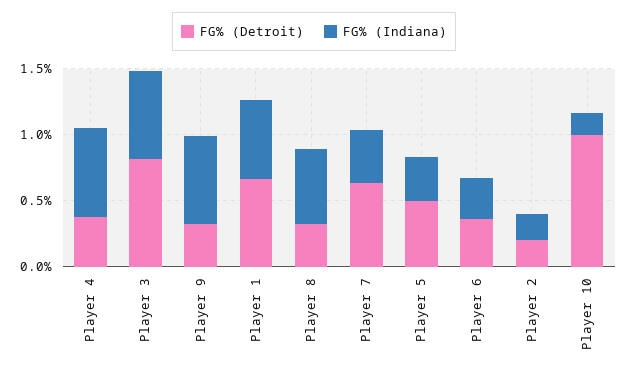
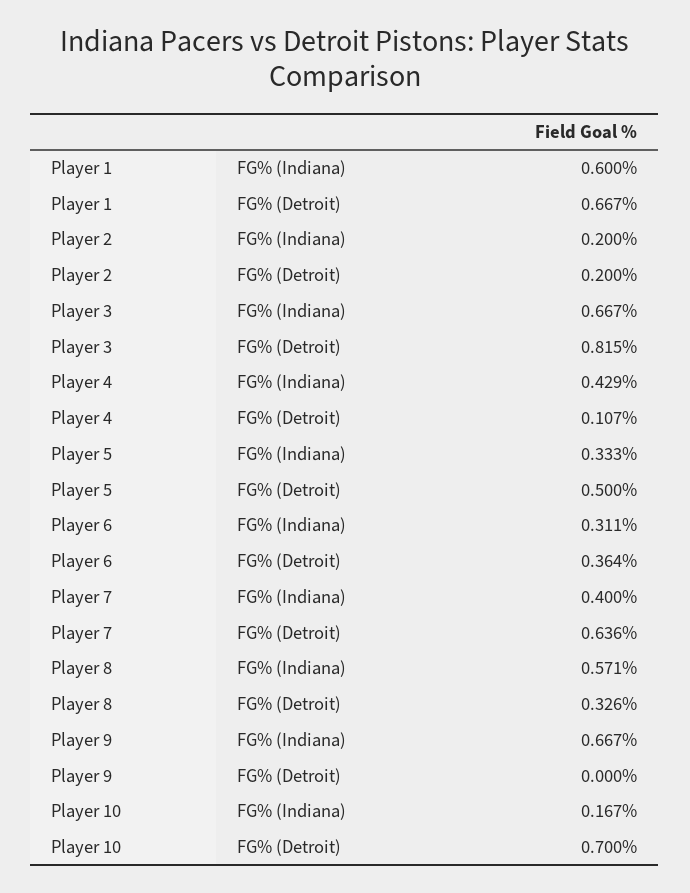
FG% (Detroit), Player 4: 0.4 -> 0.107
FG% (Indiana), Player 4: 0.7 -> 0.429
FG% (Detroit), Player 9: 0.3 -> 0
FG% (Detroit), Player 10: 1 -> 0.7

